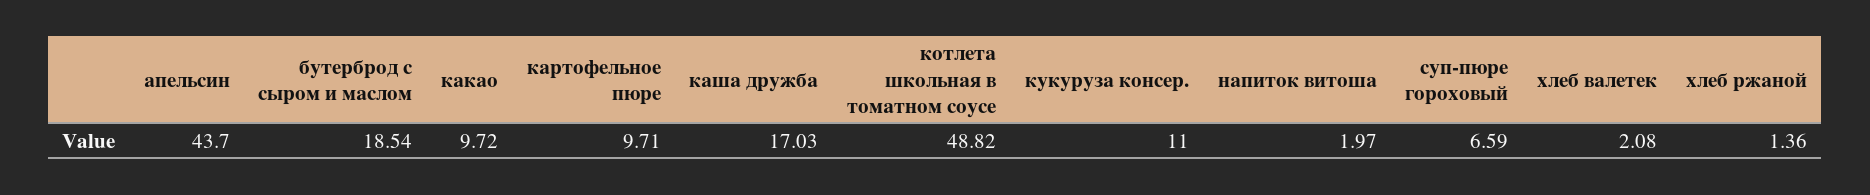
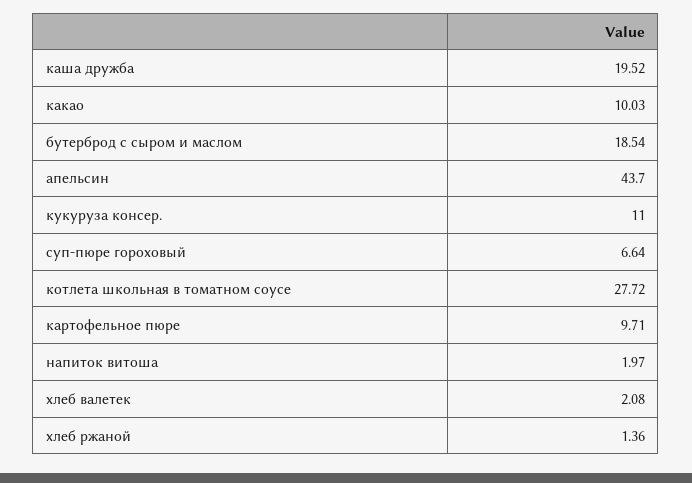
какао: 9.72 -> 10.03
каша дружба: 17.03 -> 19.52
котлета школьная в томатном соусе: 48.82 -> 27.72
суп-пюре гороховый: 6.59 -> 6.64

